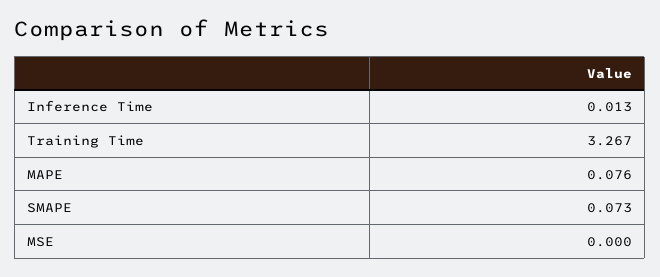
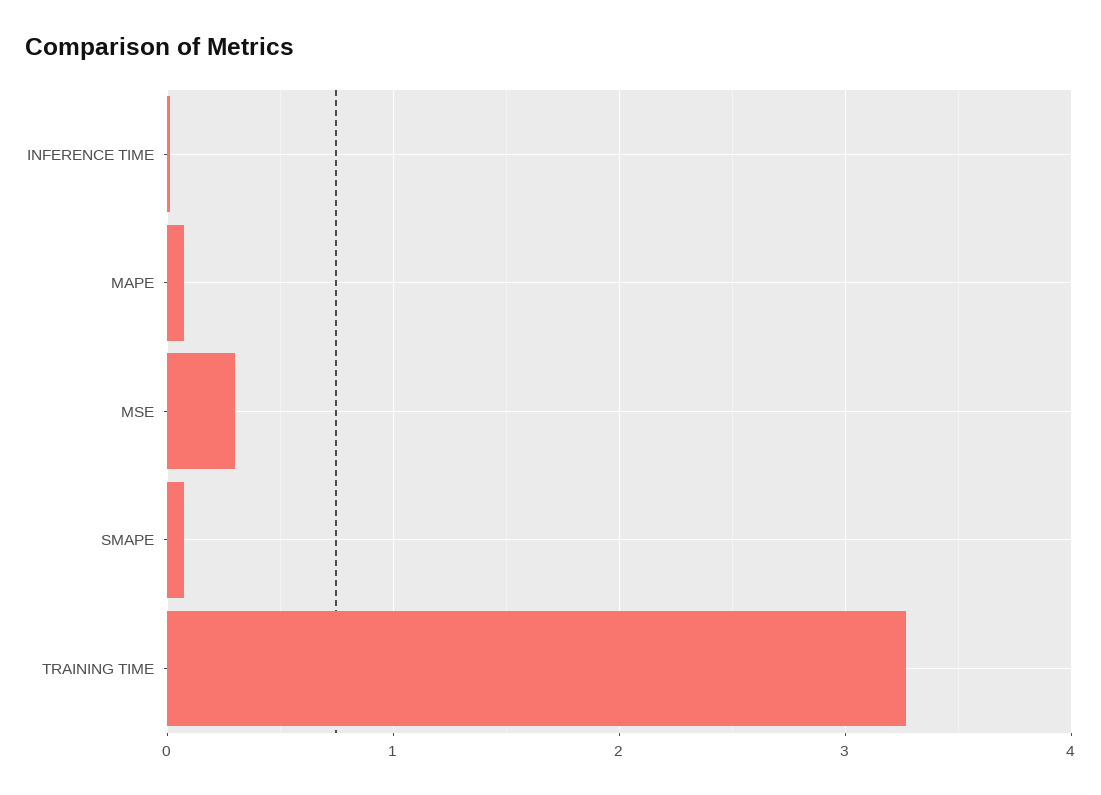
MSE: 0 -> 0.3

